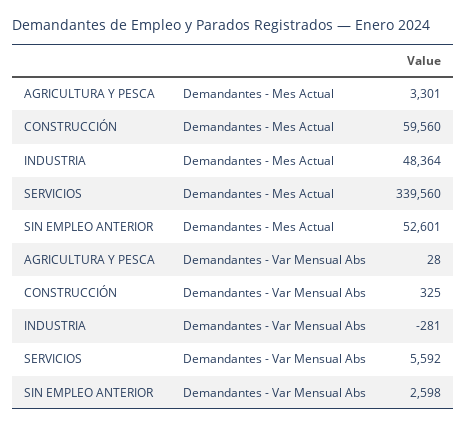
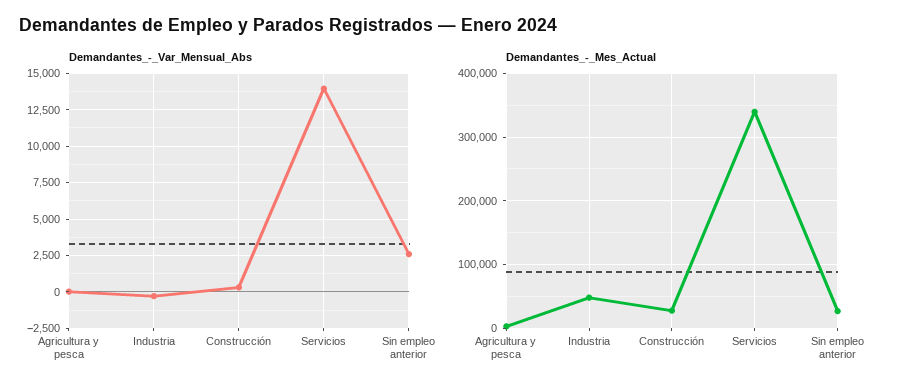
Demandantes - Mes Actual, CONSTRUCCIÓN: 59560 -> 30000
Demandantes - Mes Actual, SIN EMPLEO ANTERIOR: 52601 -> 30000
Demandantes - Var Mensual Abs, SERVICIOS: 5592 -> 14000

